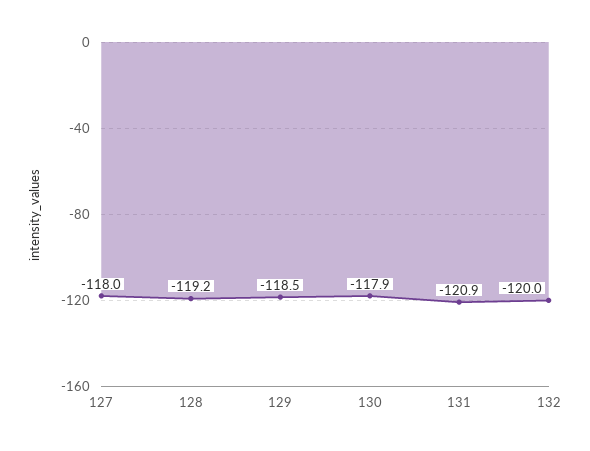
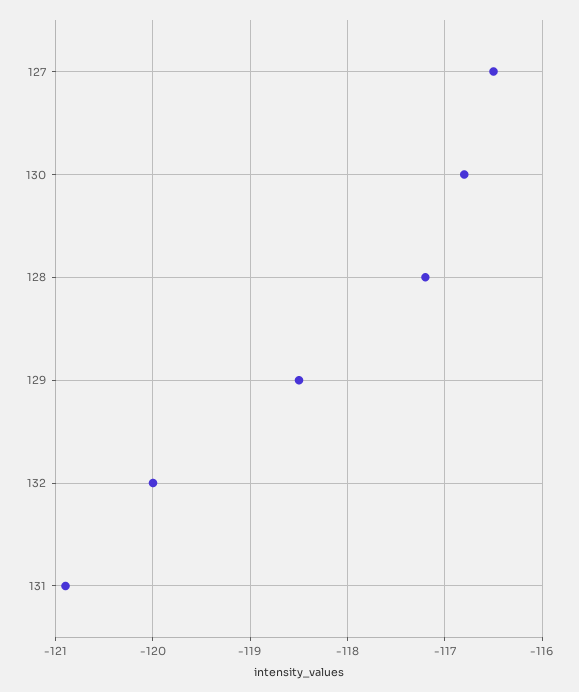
127: -118 -> -116.5
128: -119.2 -> -117.2
130: -117.9 -> -116.8

